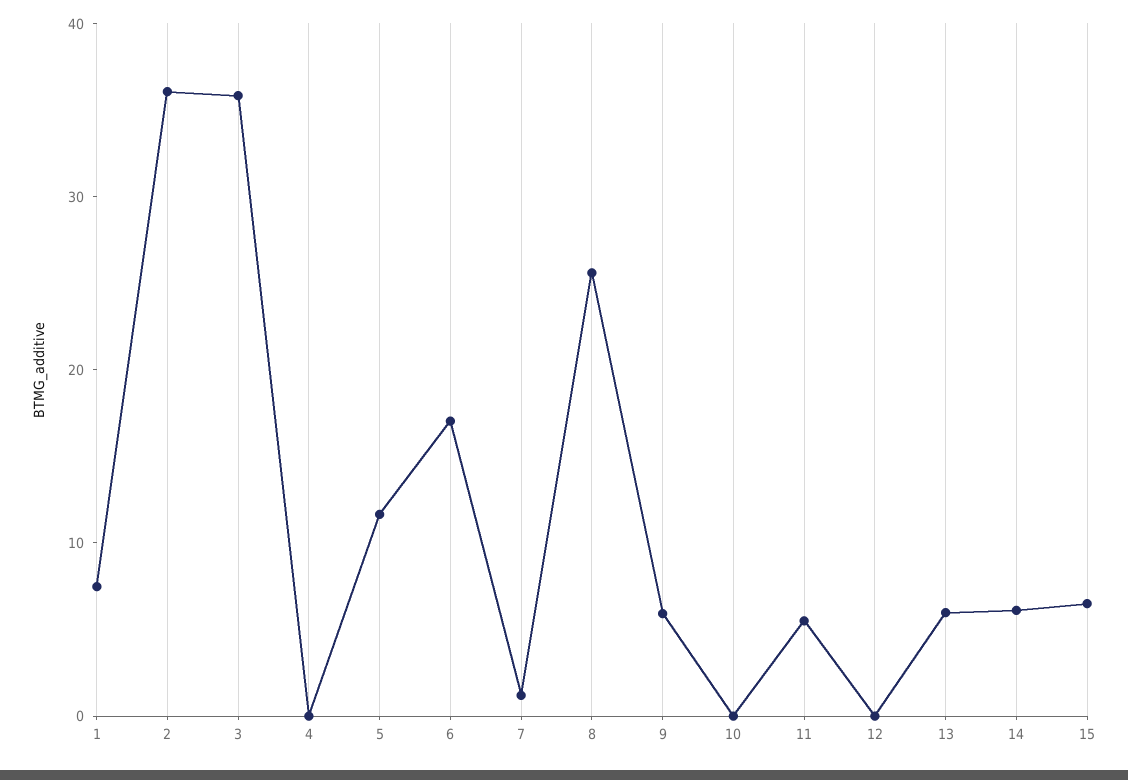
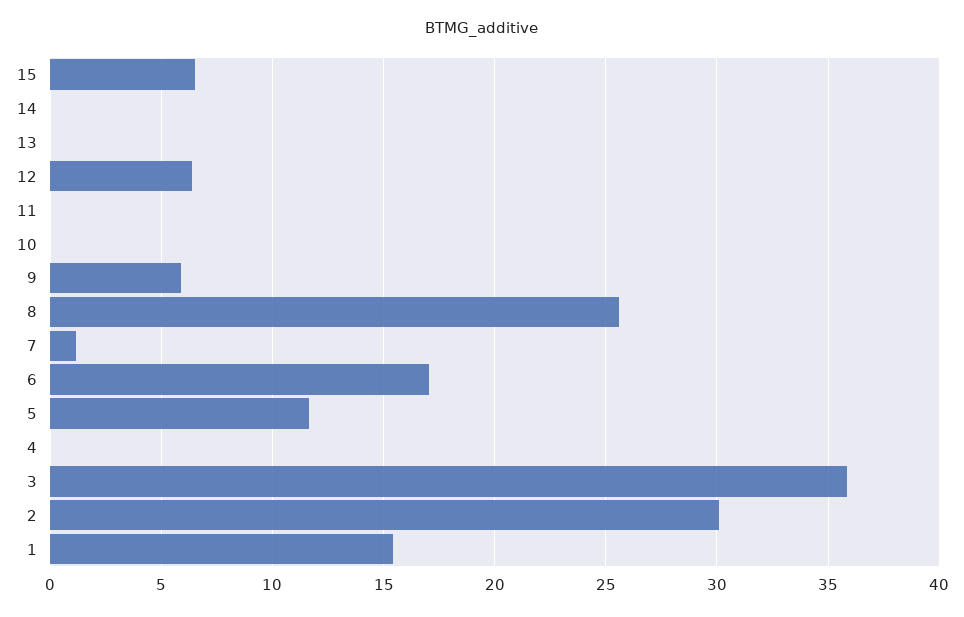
1: 8 -> 15.5
2: 36 -> 30
11: 6 -> 0
12: 0 -> 6.5
13: 6 -> 0
14: 6 -> 0

